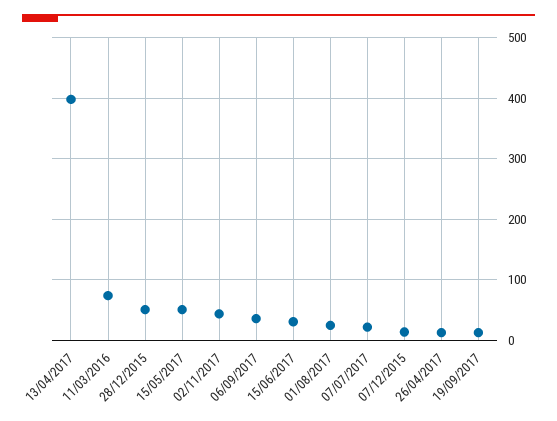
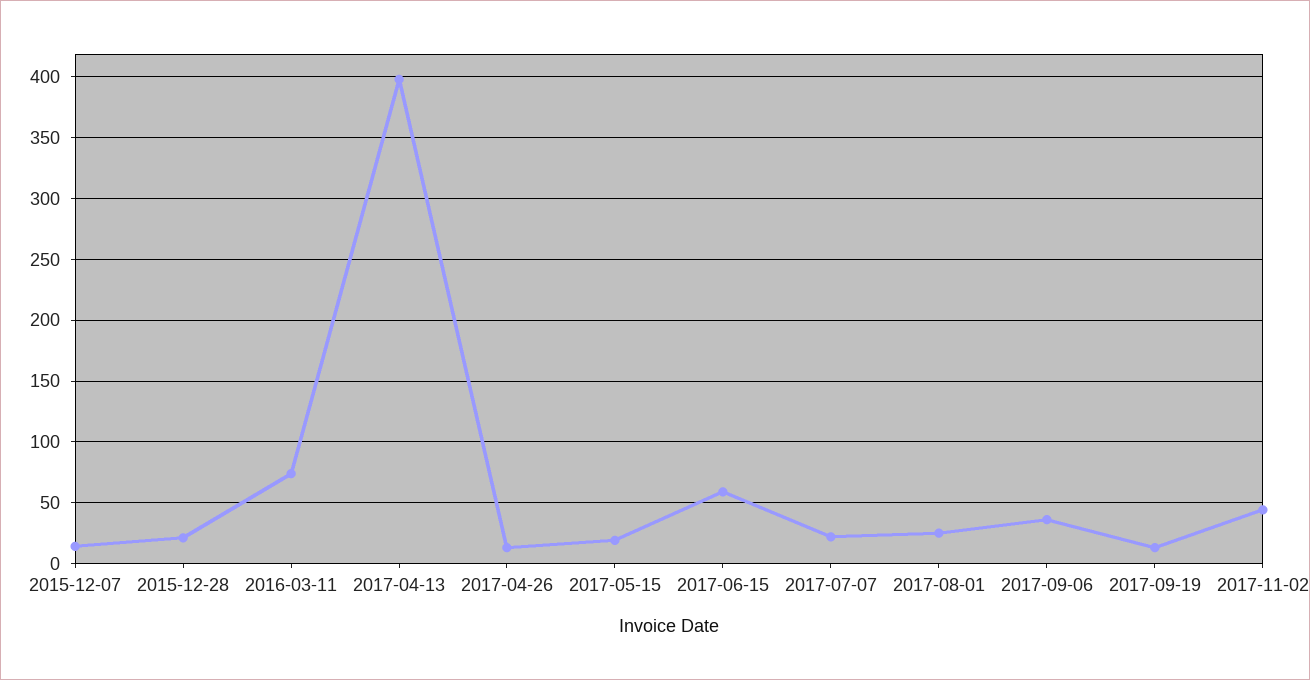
28/12/2015: 50 -> 20
15/05/2017: 50 -> 20
15/06/2017: 30 -> 60

